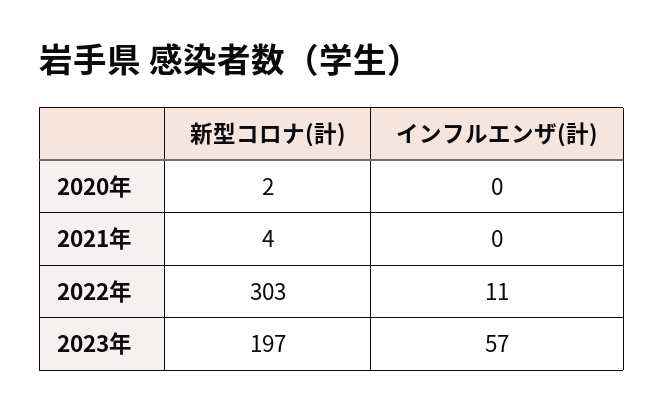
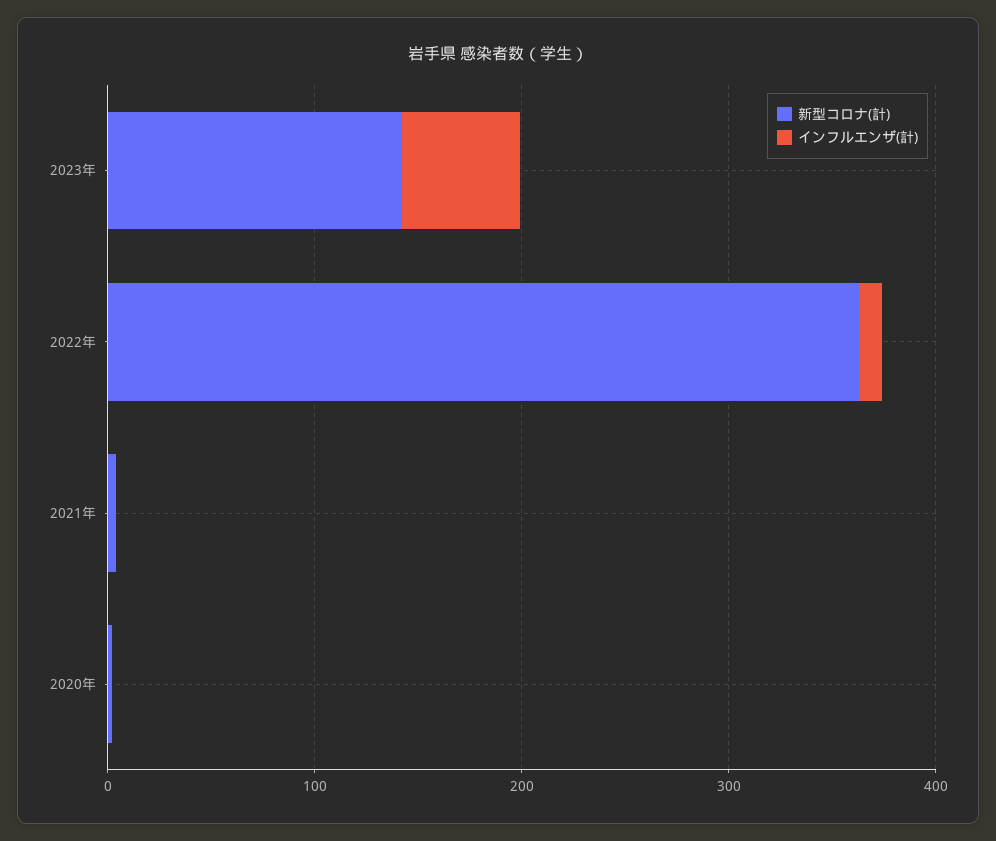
新型コロナ(計), 2022年: 303 -> 360
新型コロナ(計), 2023年: 197 -> 140

